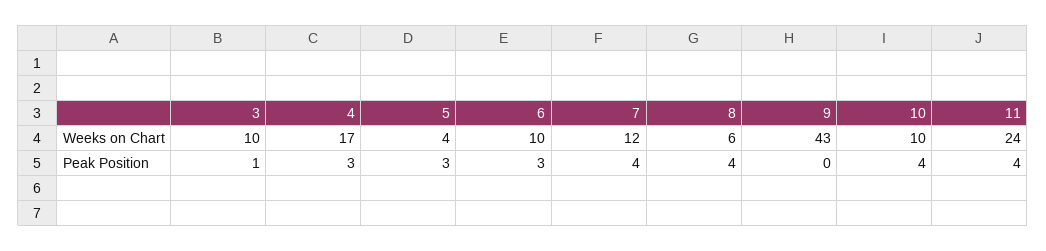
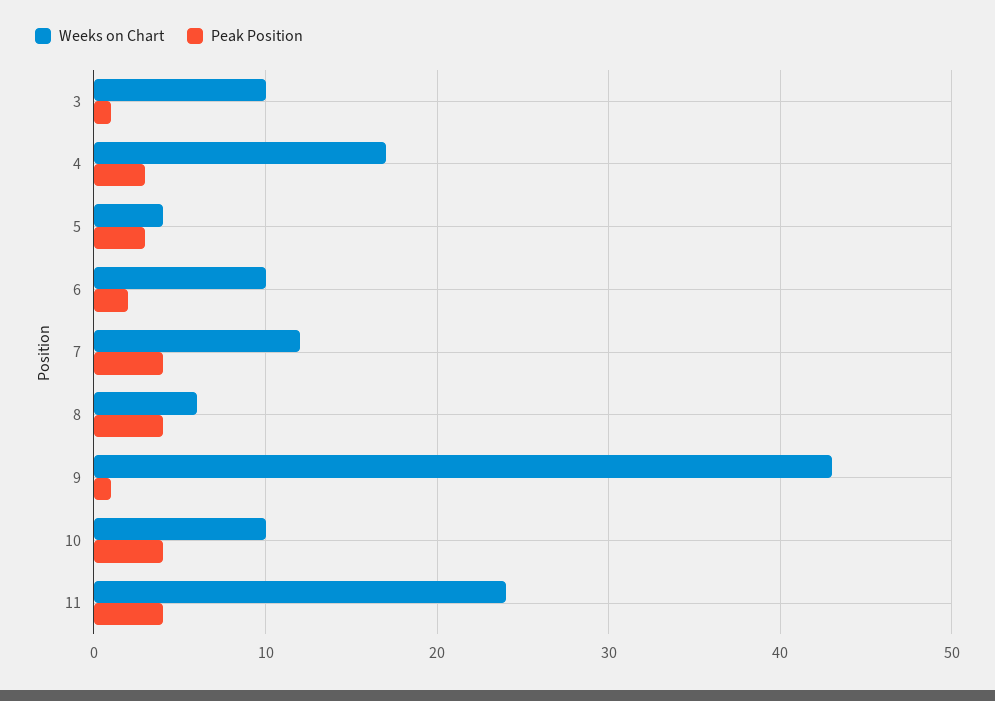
Peak Position, 6: 3 -> 2
Peak Position, 9: 0 -> 1

